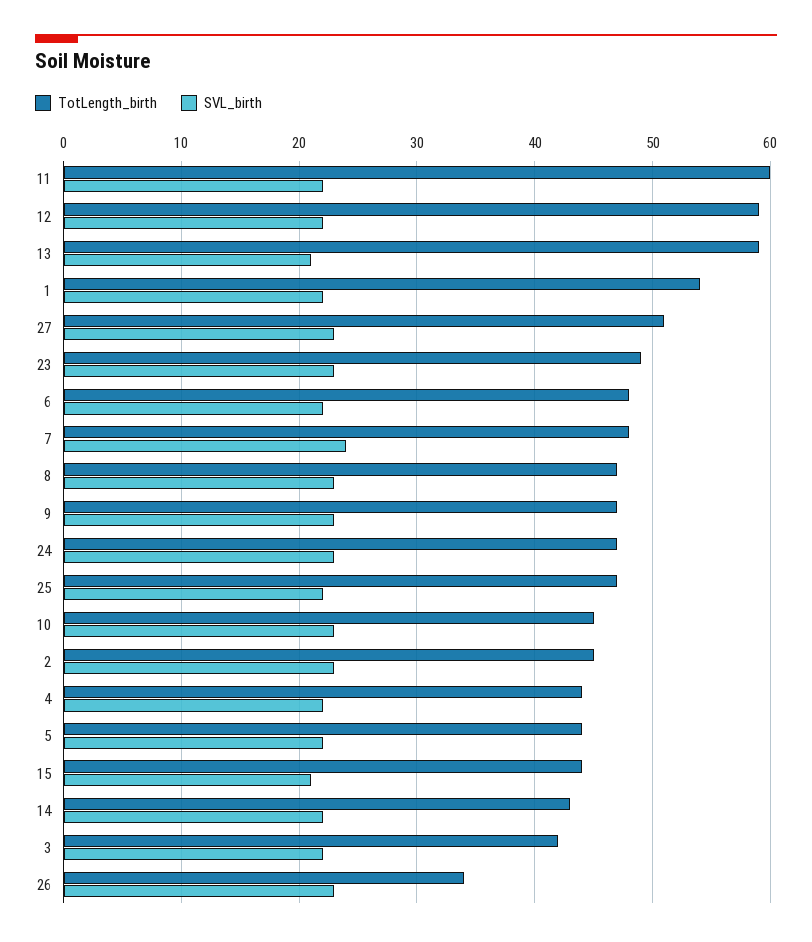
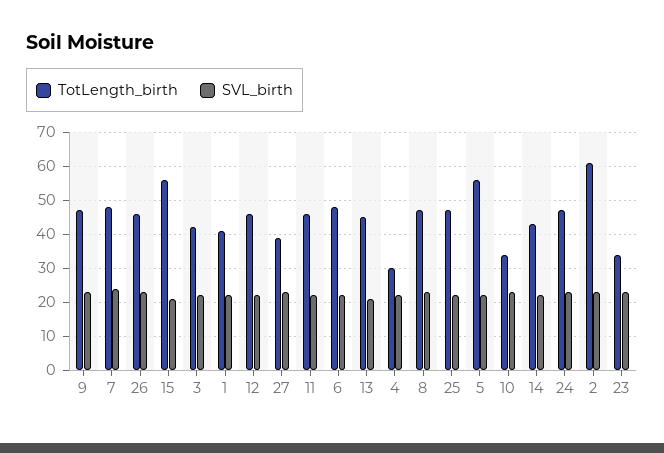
TotLength_birth, 11: 60 -> 45
TotLength_birth, 12: 59 -> 45
TotLength_birth, 13: 59 -> 45
TotLength_birth, 1: 54 -> 40
TotLength_birth, 27: 51 -> 40
TotLength_birth, 23: 49 -> 35
TotLength_birth, 10: 45 -> 35
TotLength_birth, 2: 45 -> 60
TotLength_birth, 4: 44 -> 30
TotLength_birth, 5: 44 -> 55
TotLength_birth, 15: 44 -> 55
TotLength_birth, 26: 34 -> 45

